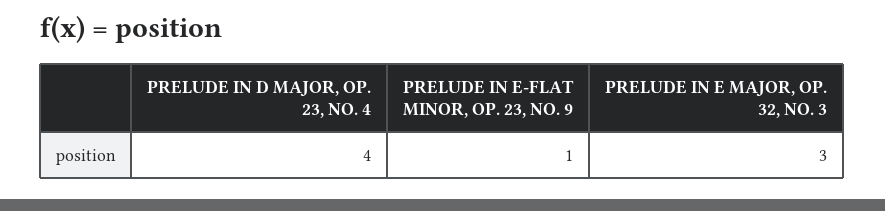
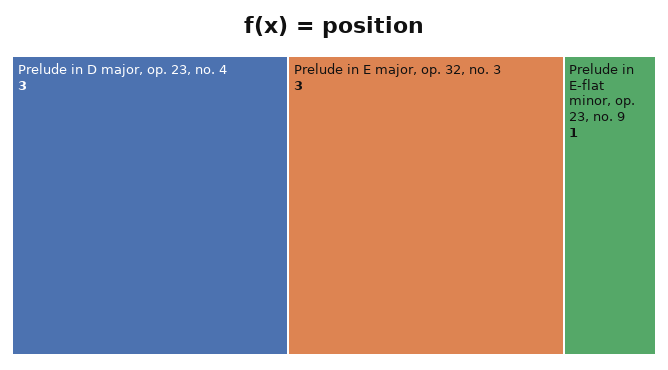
PRELUDE IN D MAJOR, OP. 23, NO. 4: 4 -> 3

